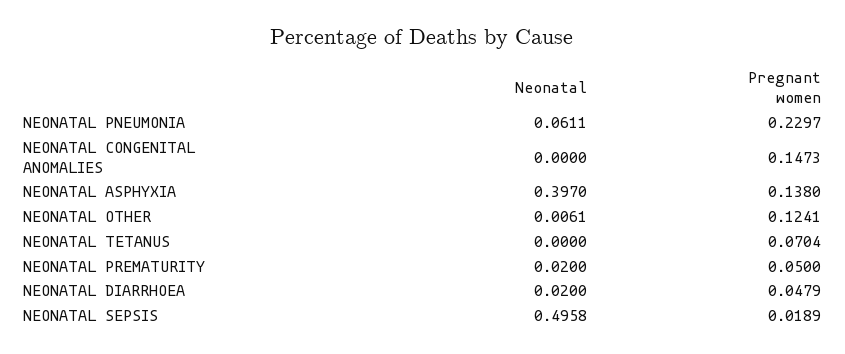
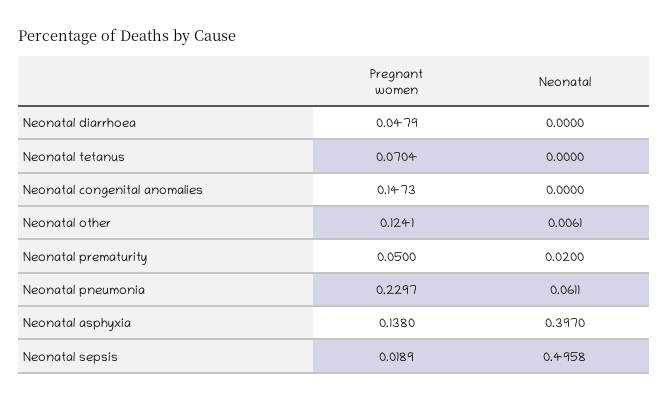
Neonatal, NEONATAL DIARRHOEA: 0.02 -> 0

